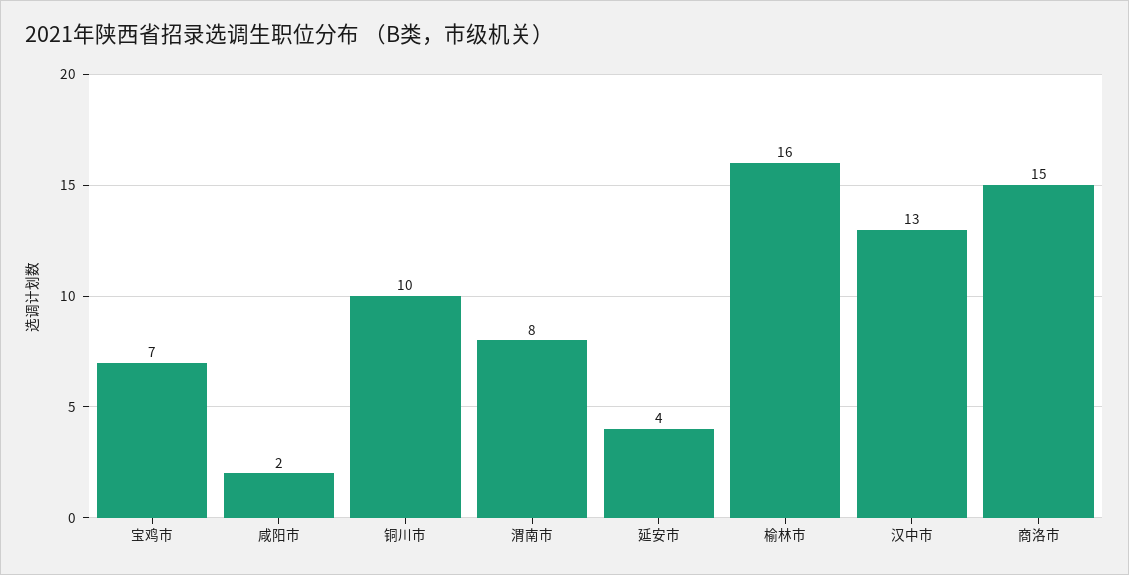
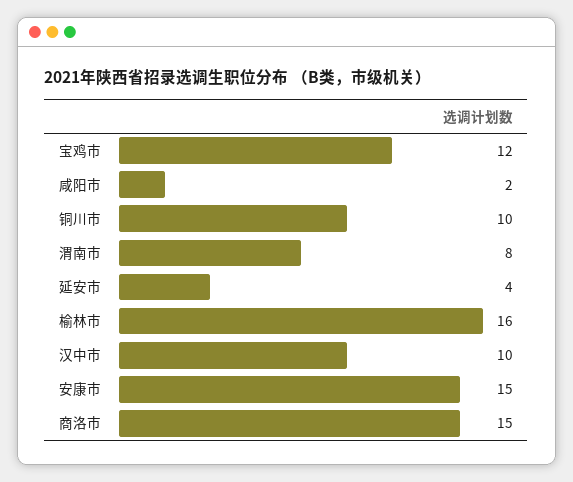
宝鸡市: 7 -> 12
汉中市: 13 -> 10
安康市: none -> 15

